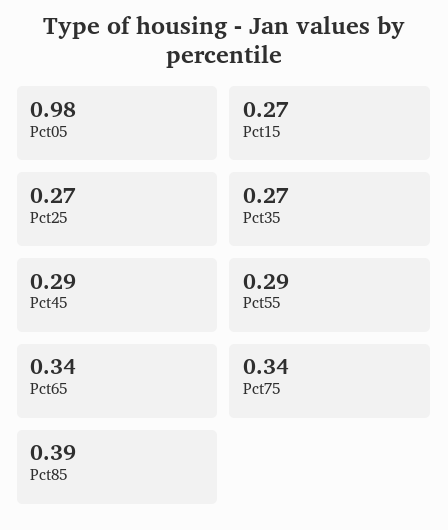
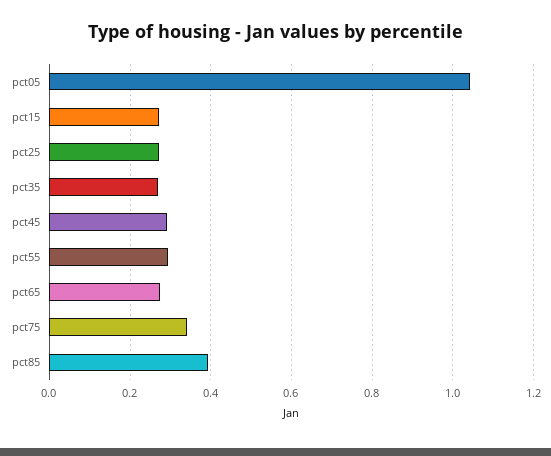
Pct05: 0.98 -> 1.04
Pct65: 0.34 -> 0.28

